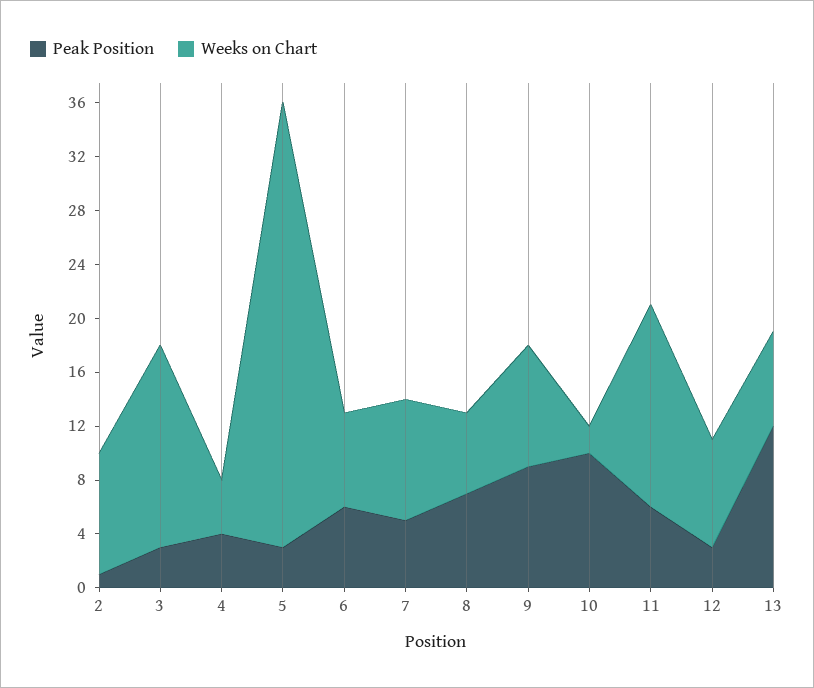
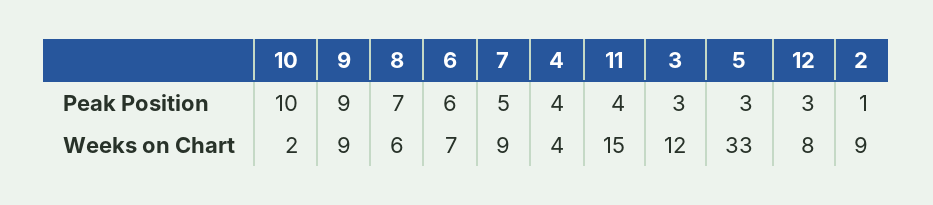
Weeks on Chart, 3: 15 -> 12
Peak Position, 11: 6 -> 4
Peak Position, 13: 12 -> none
Weeks on Chart, 13: 7 -> none

